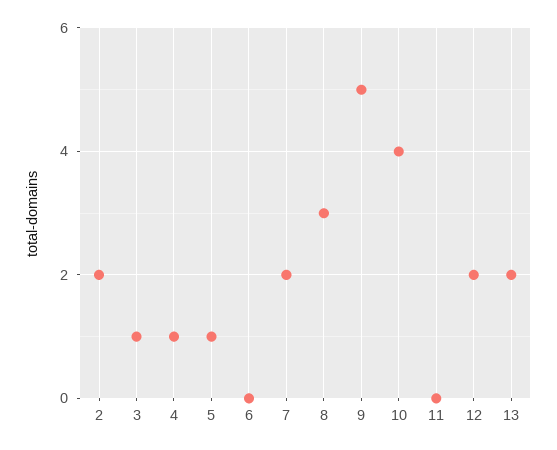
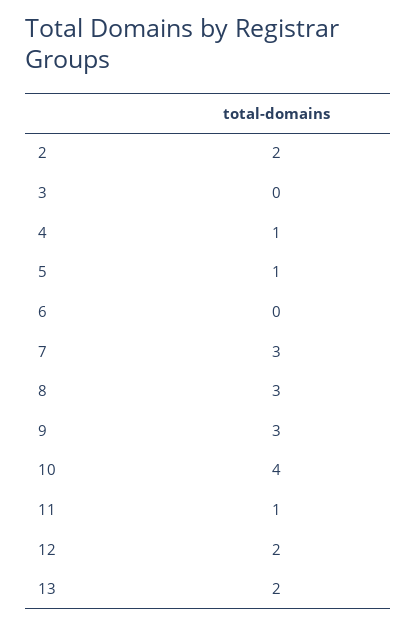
3: 1 -> 0
7: 2 -> 3
9: 5 -> 3
11: 0 -> 1

